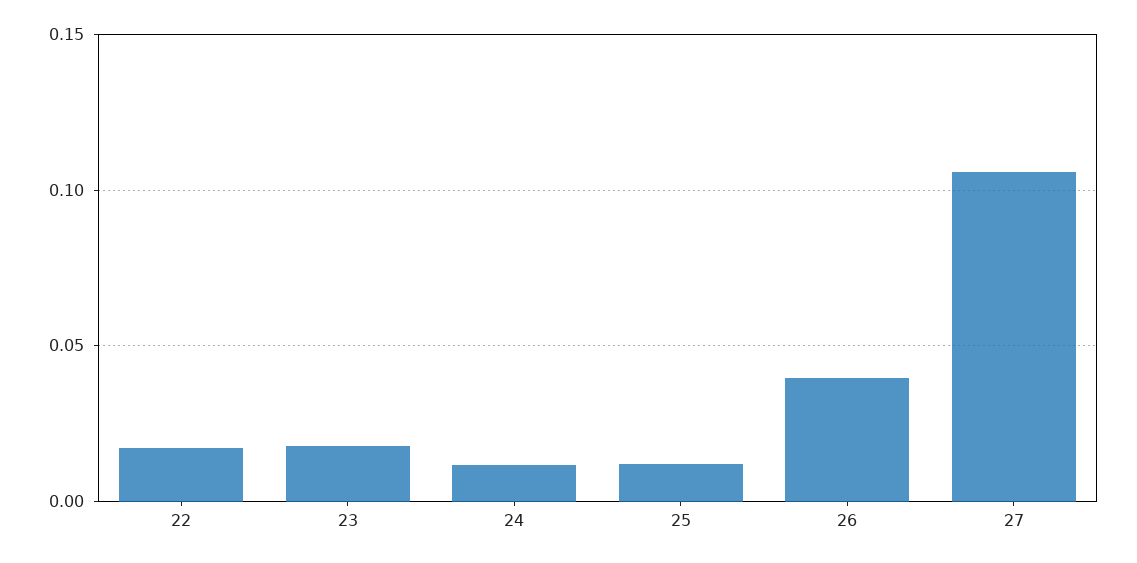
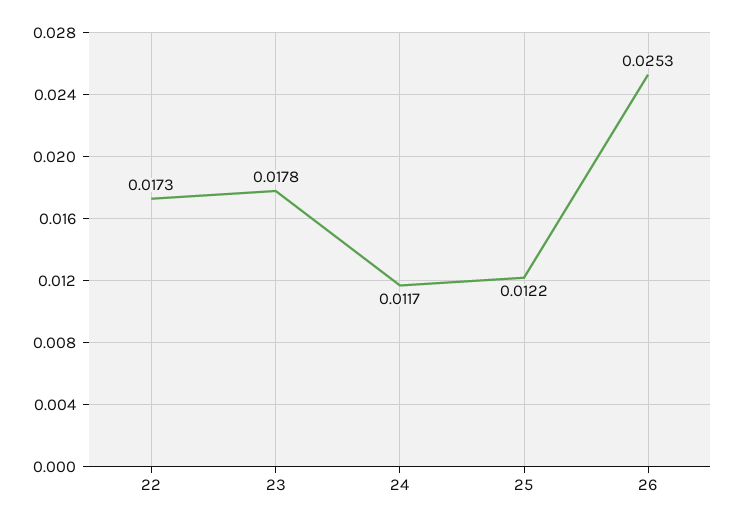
26: 0.04 -> 0.0253
27: 0.105 -> none

